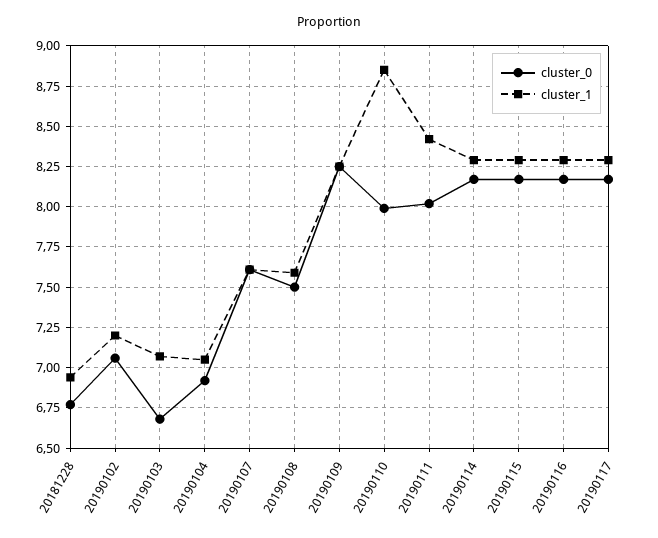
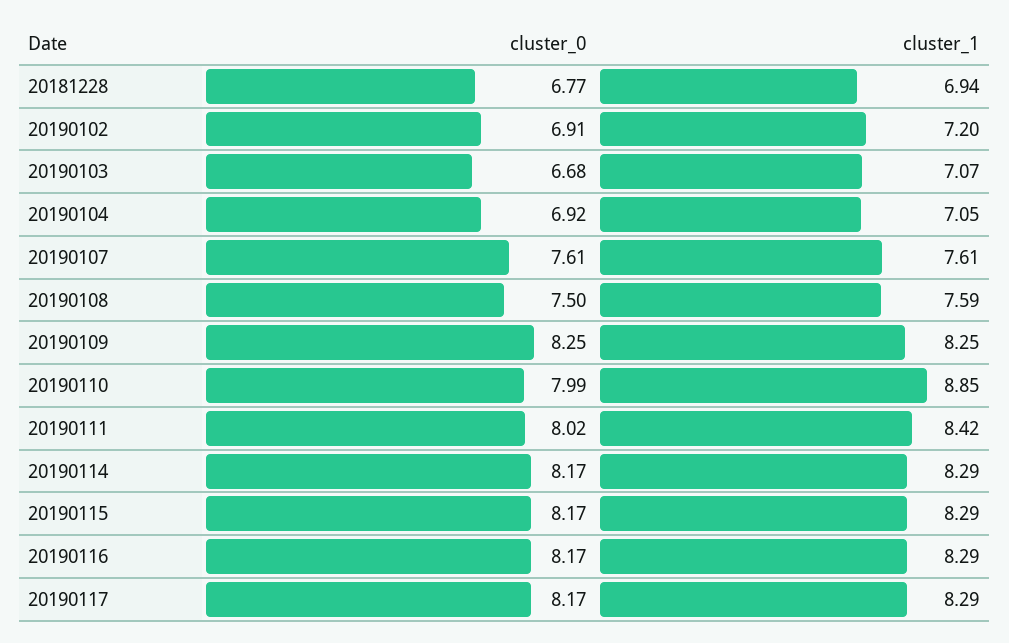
cluster_0, 20190102: 7.05 -> 6.91

